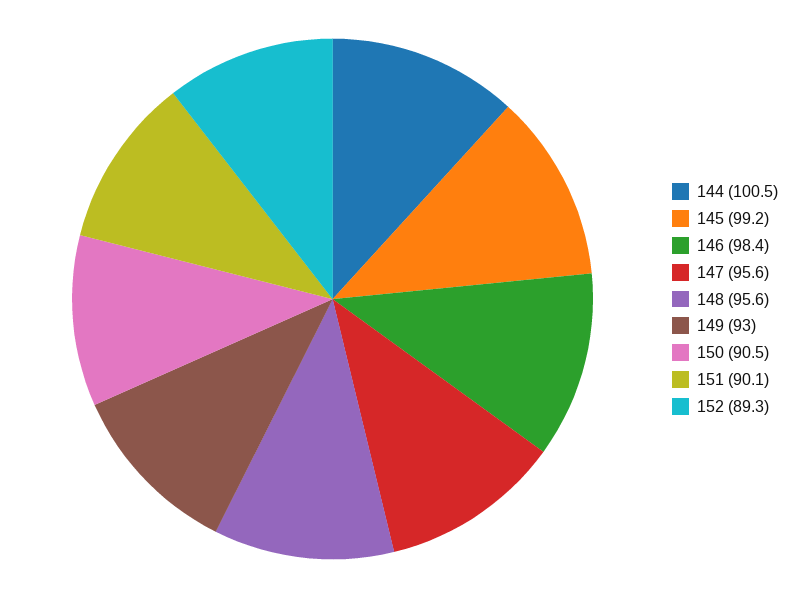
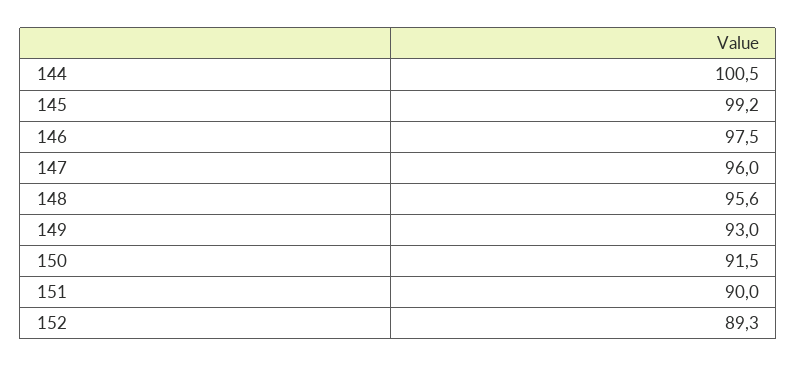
146: 98.4 -> 97.5
147: 95.6 -> 96
150: 90.5 -> 91.5
151: 90.1 -> 90

